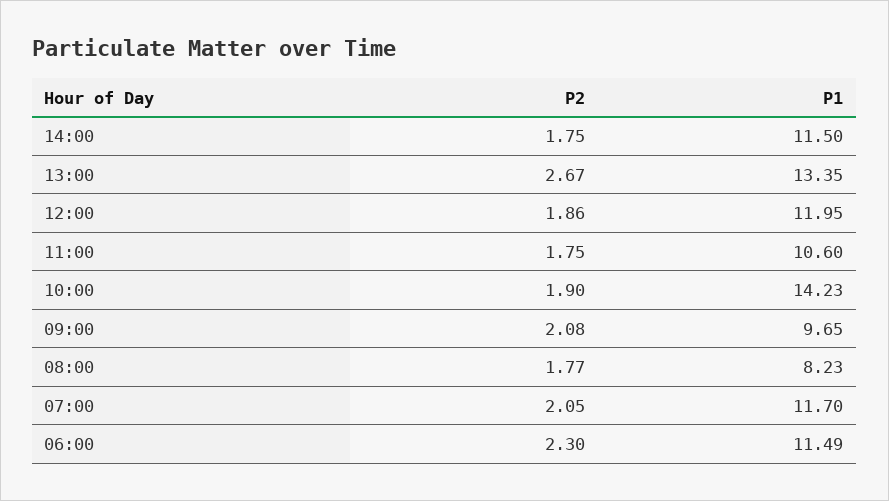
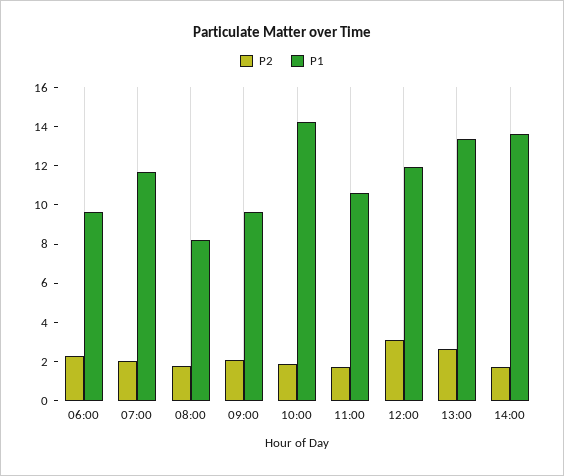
P1, 14:00: 11.5 -> 13.5
P2, 12:00: 1.86 -> 3
P1, 06:00: 11.49 -> 9.5

